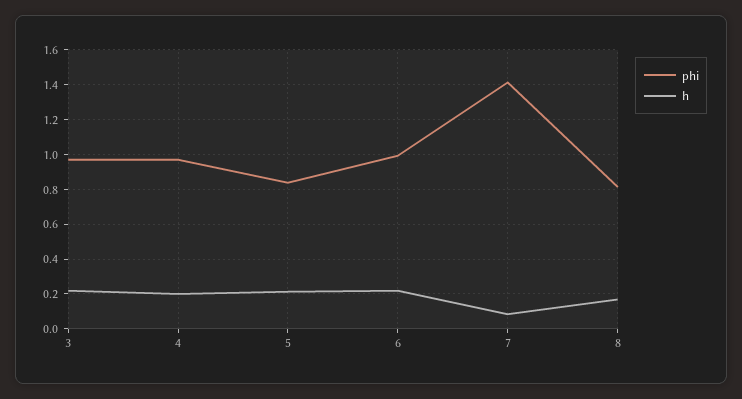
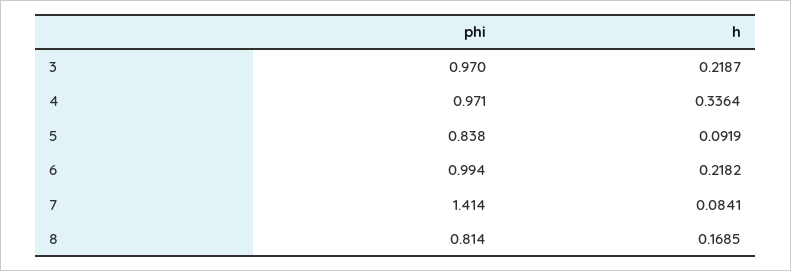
h, 4: 0.2 -> 0.3364
h, 5: 0.2 -> 0.0919

